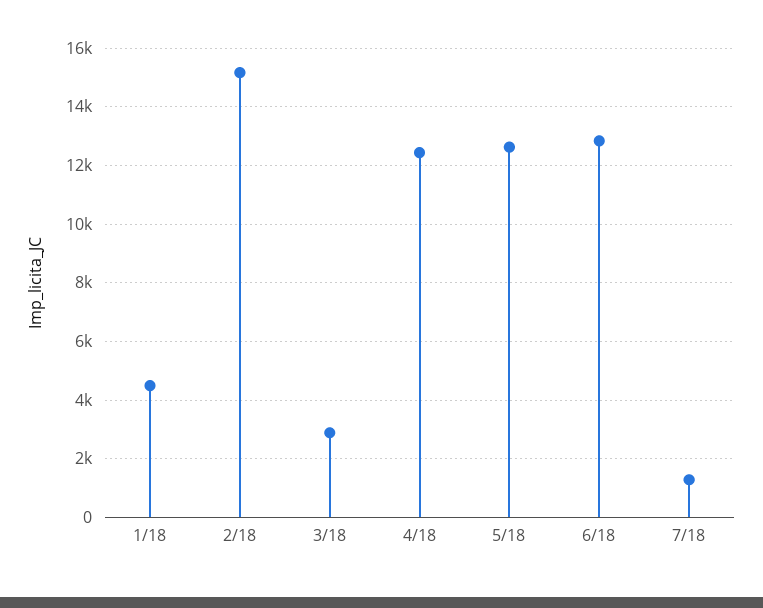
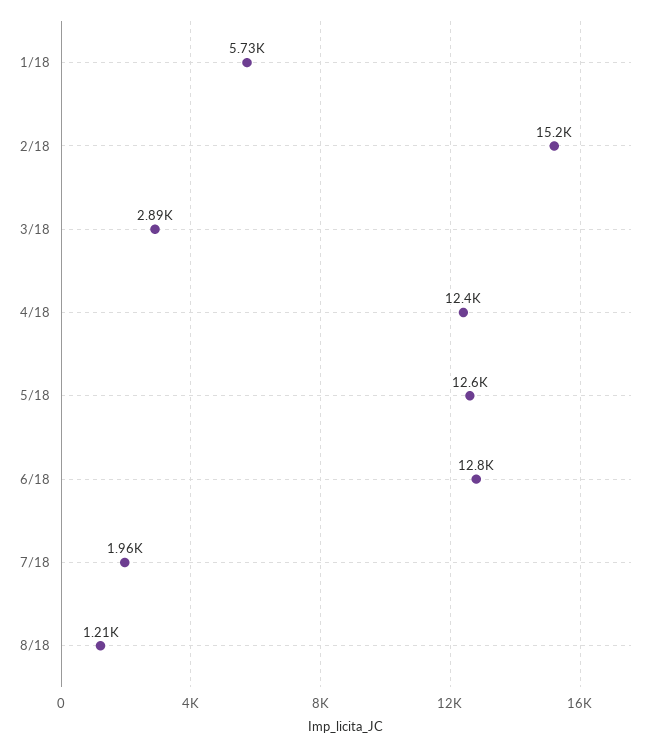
1/18: 4500 -> 5730
7/18: 1250 -> 1960
8/18: none -> 1210

